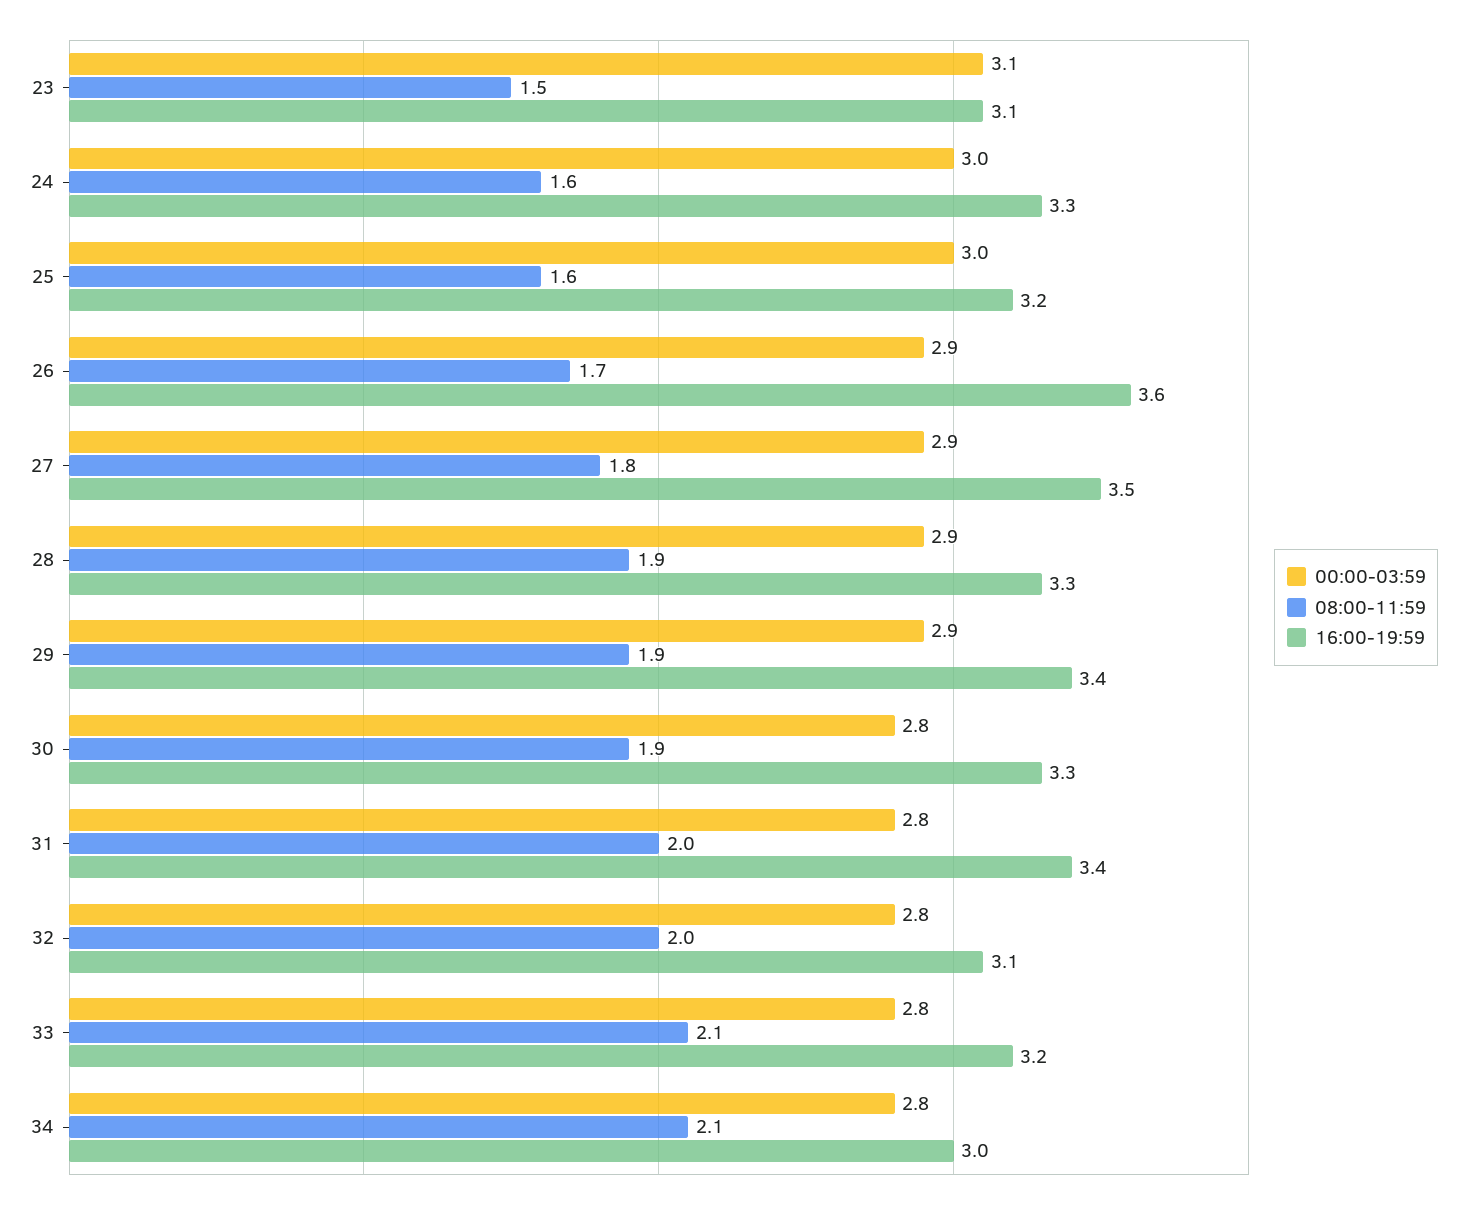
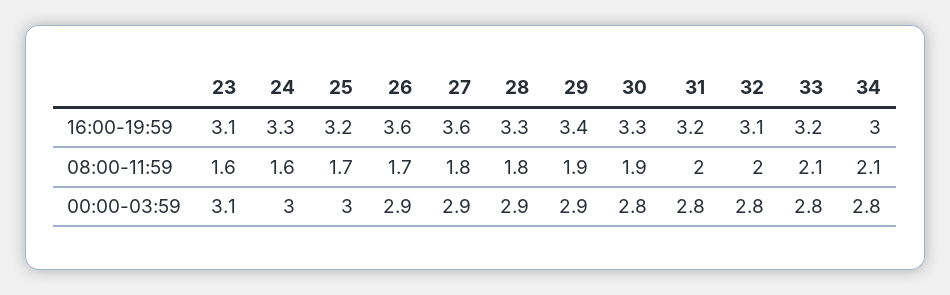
08:00-11:59, 23: 1.5 -> 1.6
08:00-11:59, 25: 1.6 -> 1.7
16:00-19:59, 27: 3.5 -> 3.6
08:00-11:59, 28: 1.9 -> 1.8
16:00-19:59, 31: 3.4 -> 3.2

